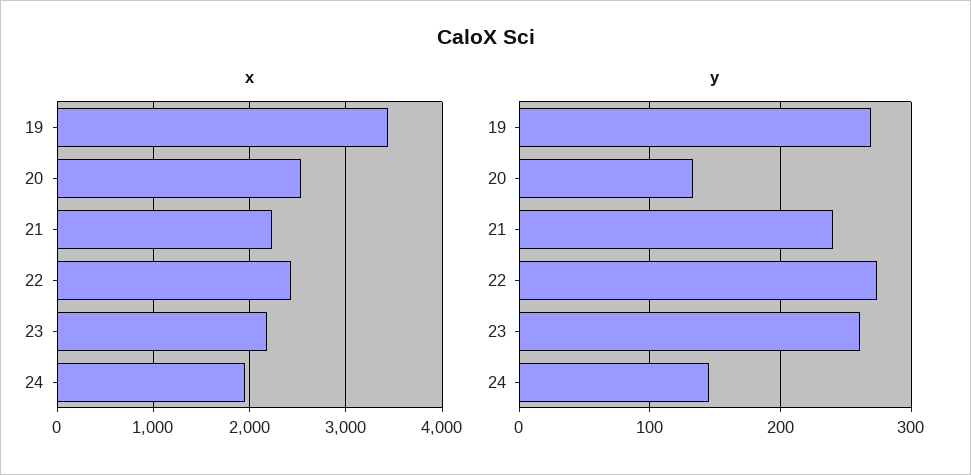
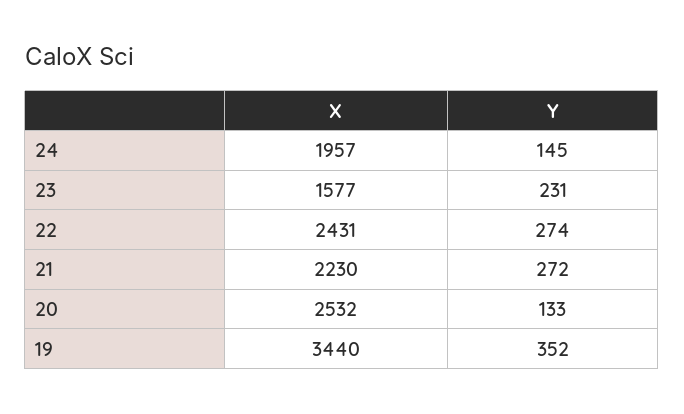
x, 23: 2200 -> 1577
y, 19: 270 -> 352
y, 21: 240 -> 272
y, 23: 260 -> 231

